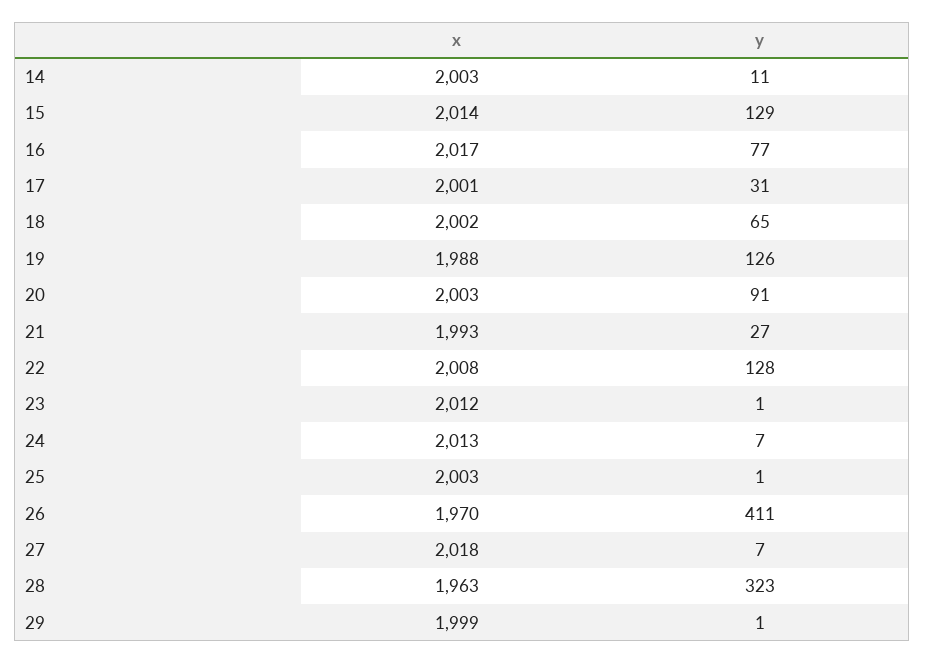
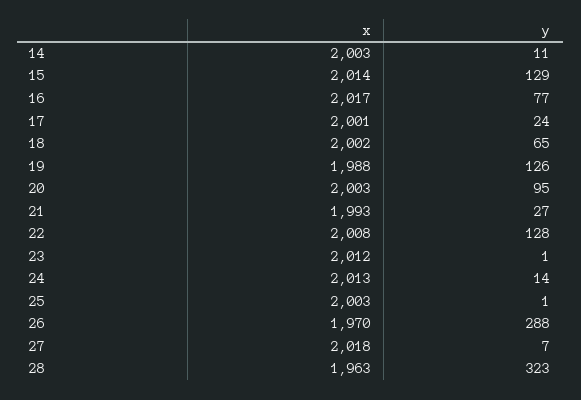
y, 17: 31 -> 24
y, 20: 91 -> 95
y, 24: 7 -> 14
y, 26: 411 -> 288
x, 29: 1999 -> none
y, 29: 1 -> none

